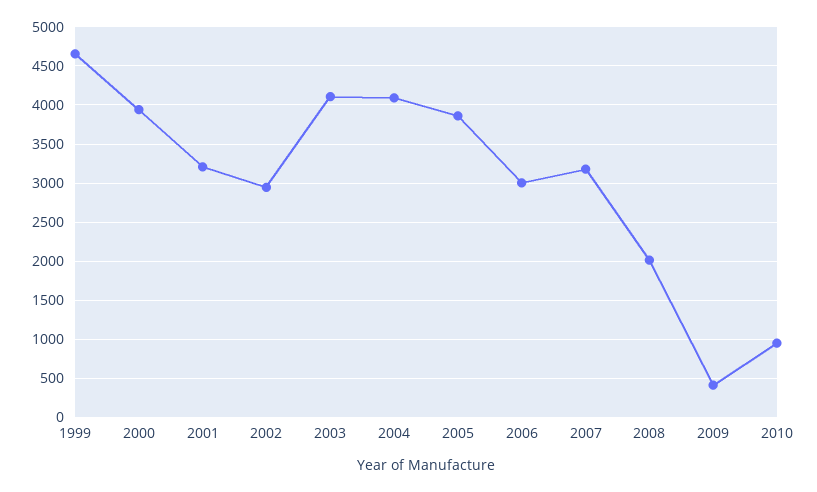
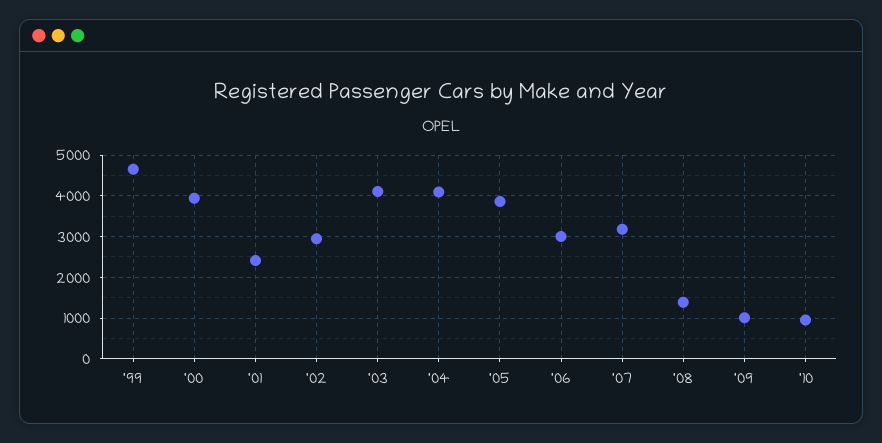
2001: 3200 -> 2400
2008: 2000 -> 1400
2009: 400 -> 1000

